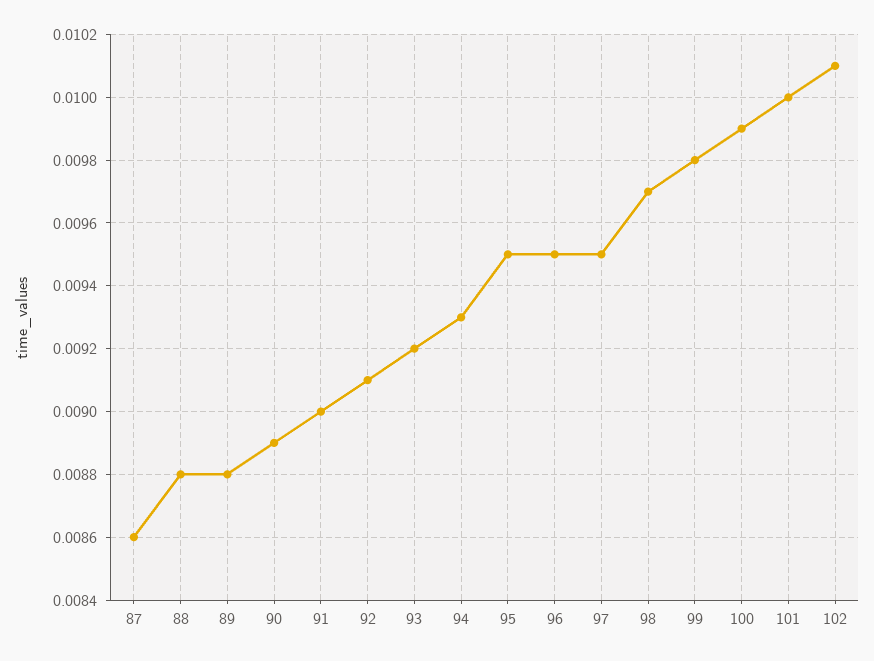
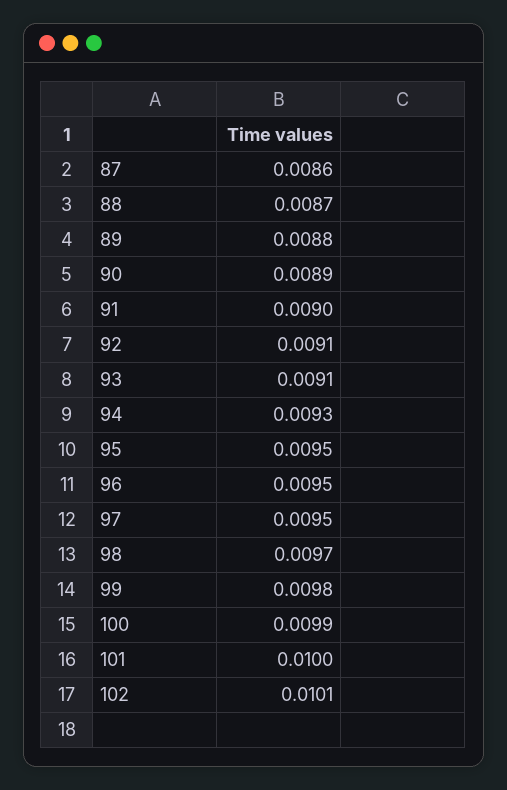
88: 0.0088 -> 0.0087
93: 0.0092 -> 0.0091

